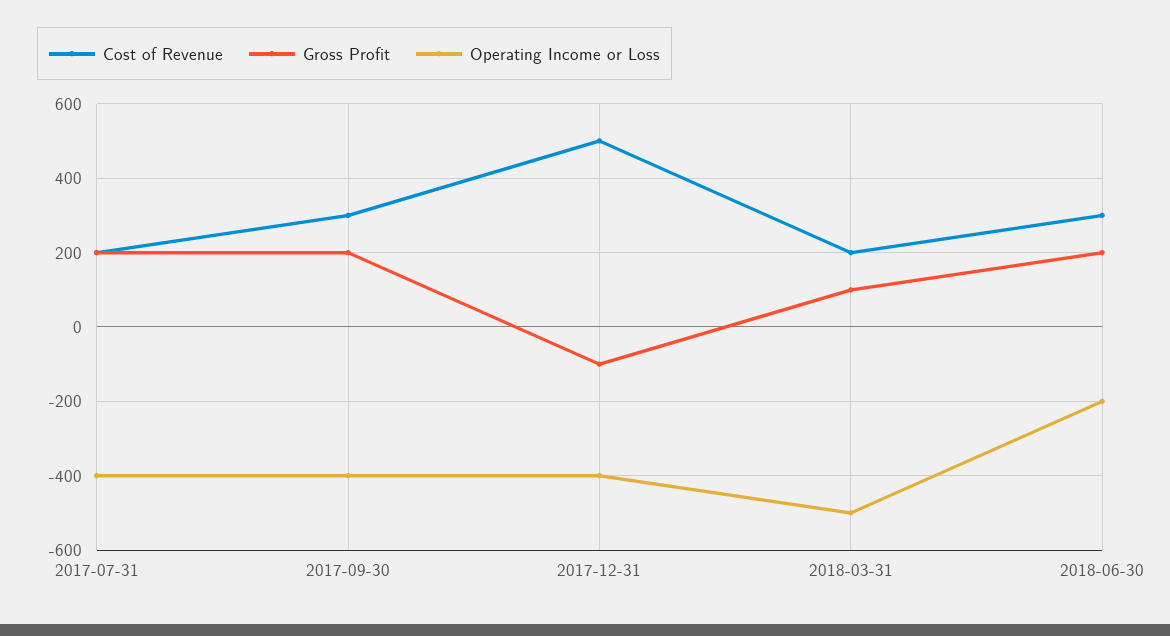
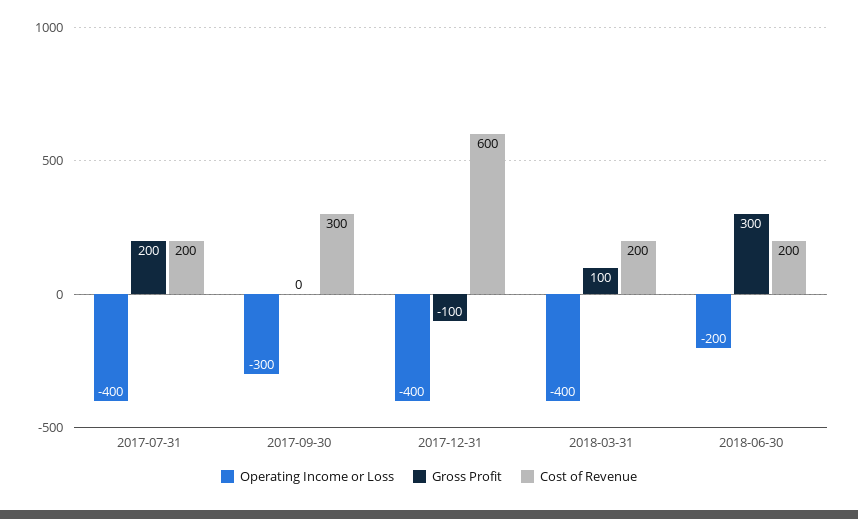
Gross Profit, 2017-09-30: 200 -> 0
Operating Income or Loss, 2017-09-30: -400 -> -300
Cost of Revenue, 2017-12-31: 500 -> 600
Operating Income or Loss, 2018-03-31: -500 -> -400
Cost of Revenue, 2018-06-30: 300 -> 200
Gross Profit, 2018-06-30: 200 -> 300

